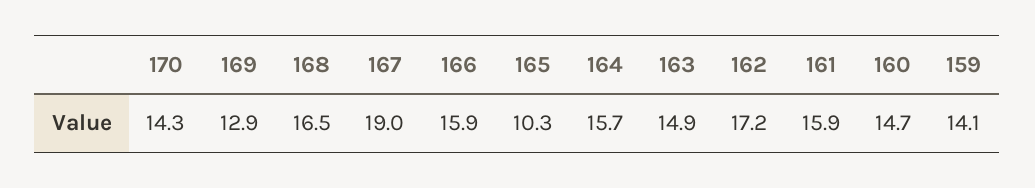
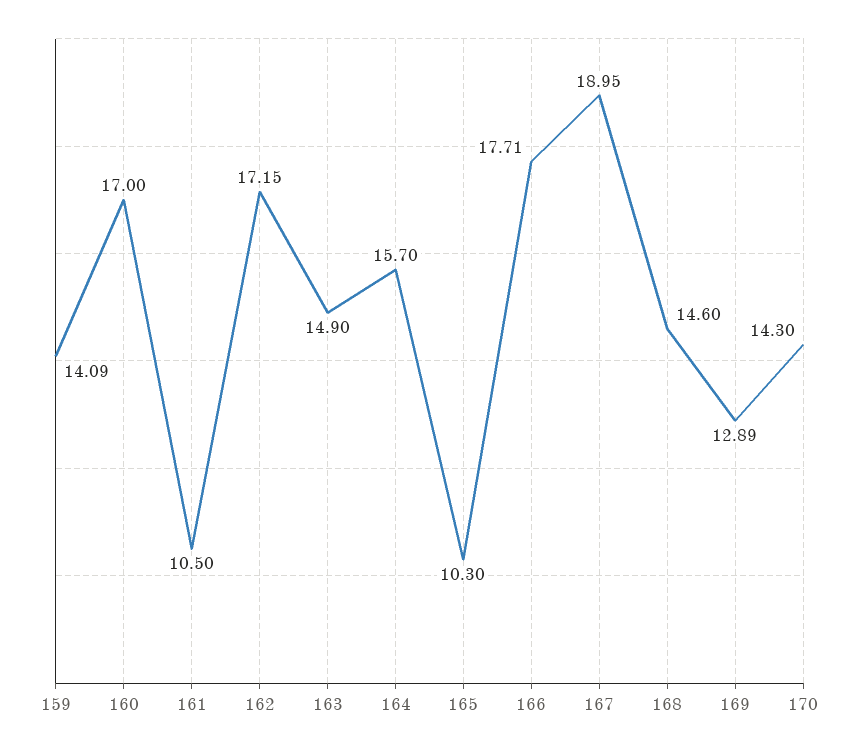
168: 16.5 -> 14.6
166: 15.9 -> 17.71
161: 15.9 -> 10.5
160: 14.7 -> 17

